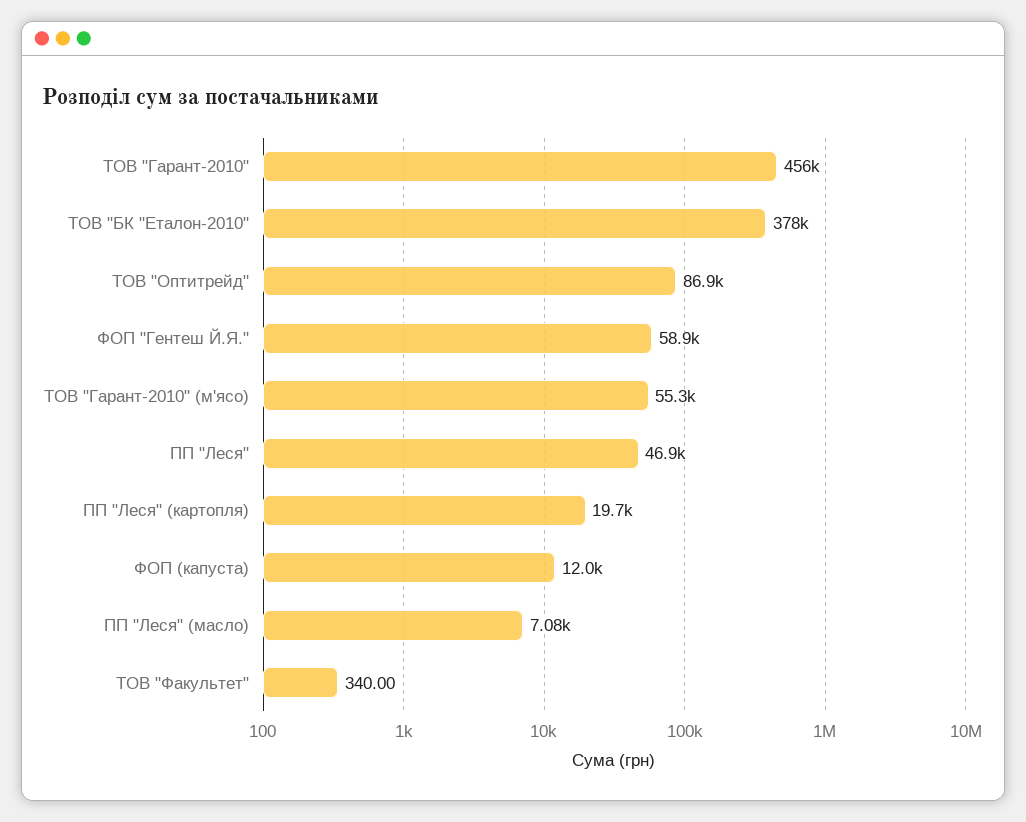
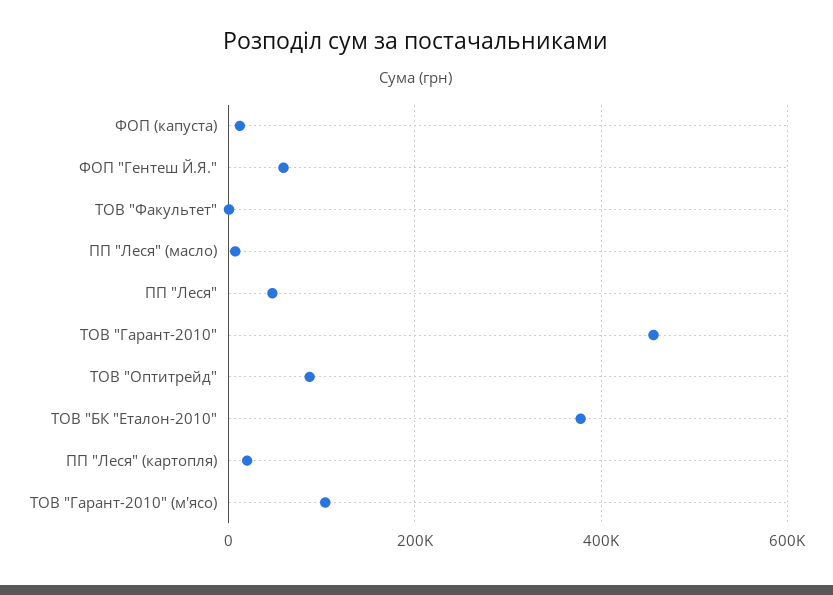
ТОВ "Гарант-2010" (м'ясо): 55300 -> 100000

